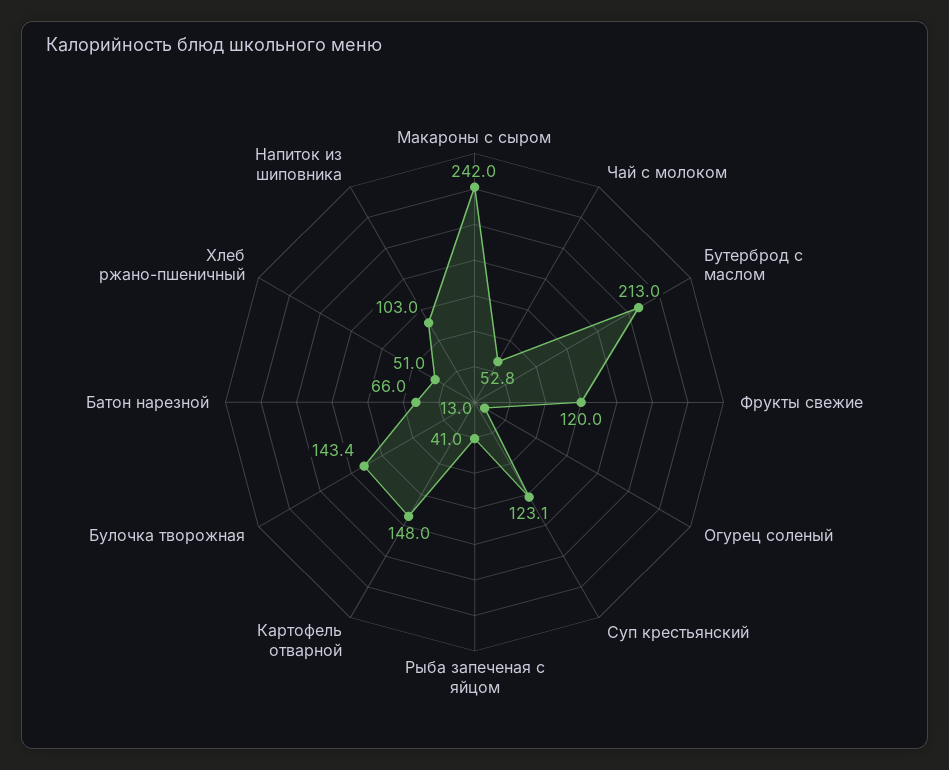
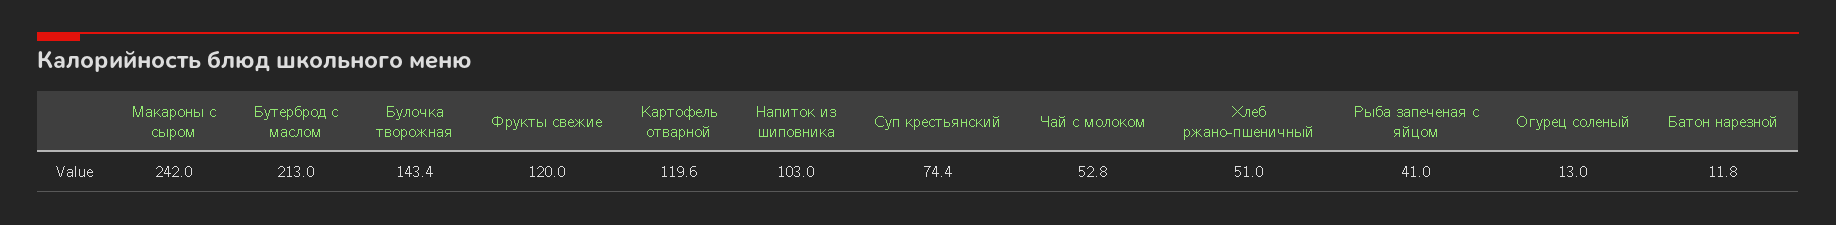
Суп крестьянский: 123.1 -> 74.4
Картофель отварной: 148 -> 119.6
Батон нарезной: 66 -> 11.8

